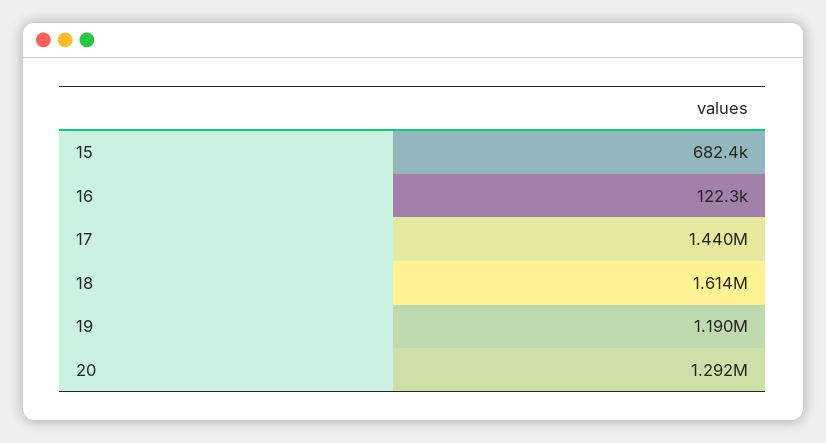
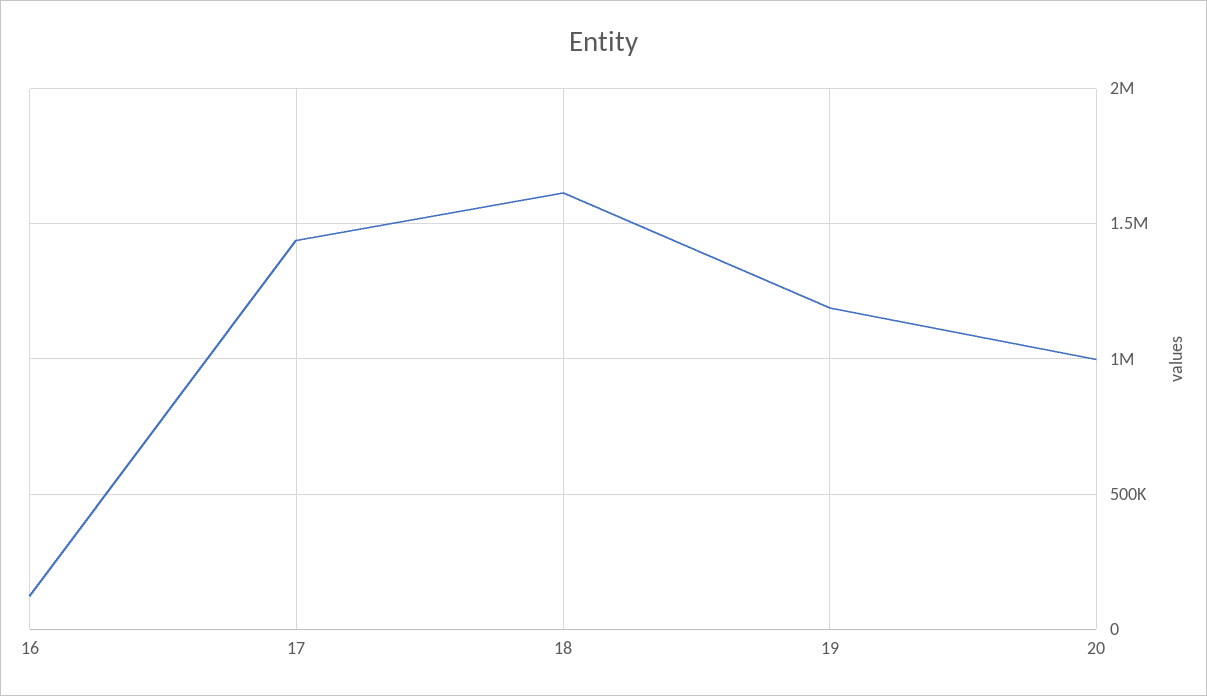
15: 682400 -> none
20: 1292000 -> 1000000

